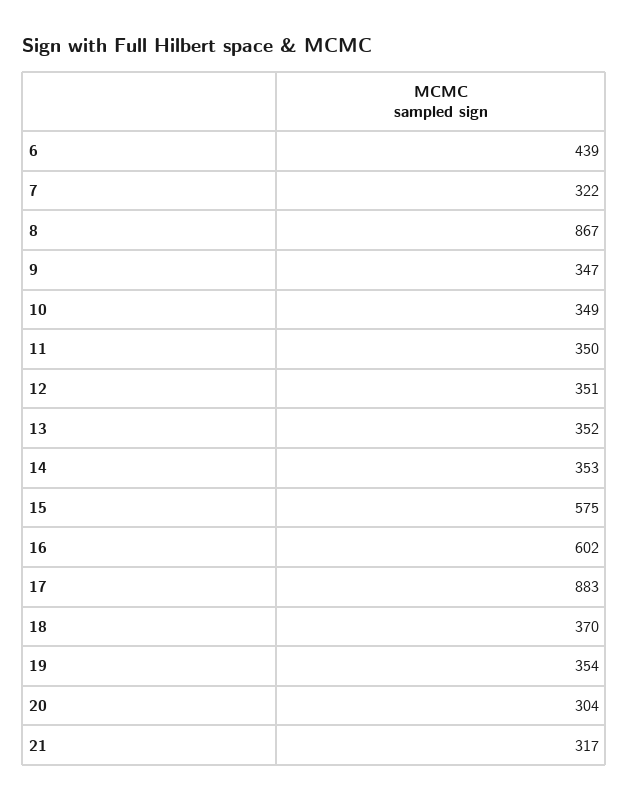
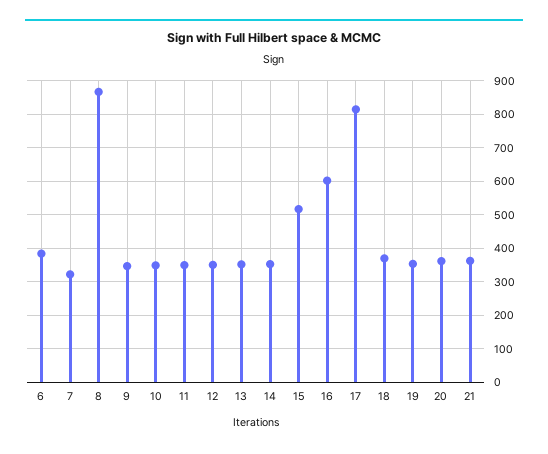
6: 439 -> 380
15: 575 -> 520
17: 883 -> 820
20: 304 -> 360
21: 317 -> 360

